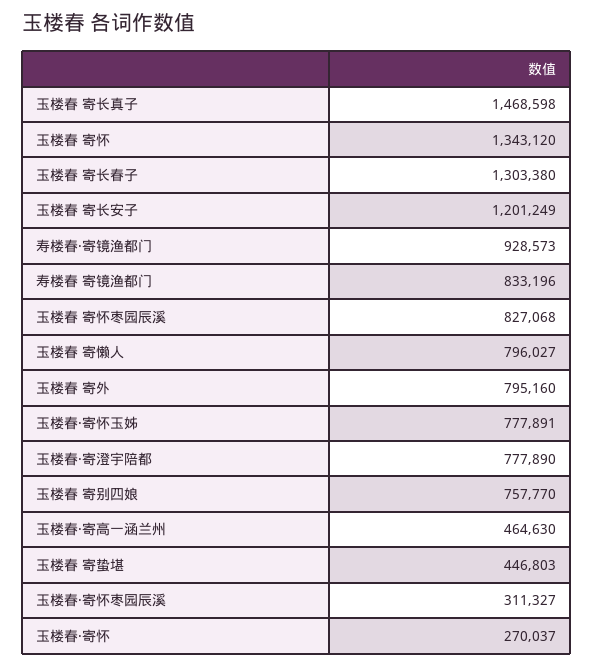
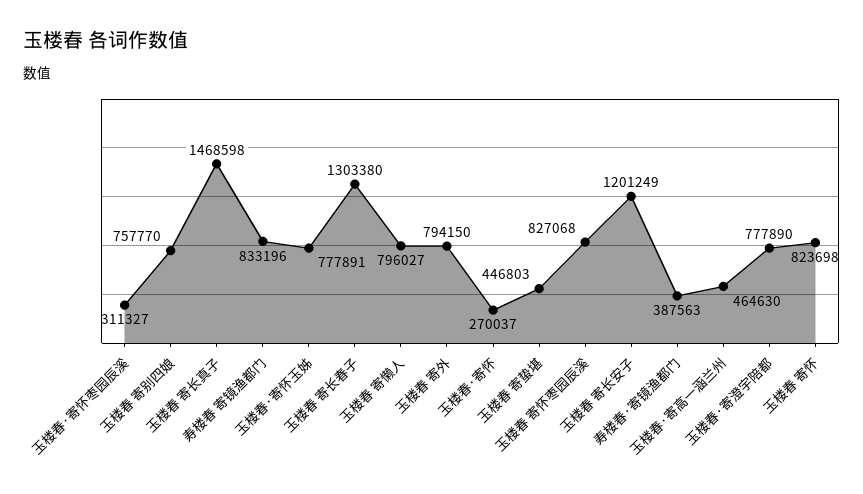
玉楼春 寄怀: 1343120 -> 823698
寿楼春·寄镜渔都门: 928573 -> 387563
玉楼春 寄外: 795160 -> 794150

